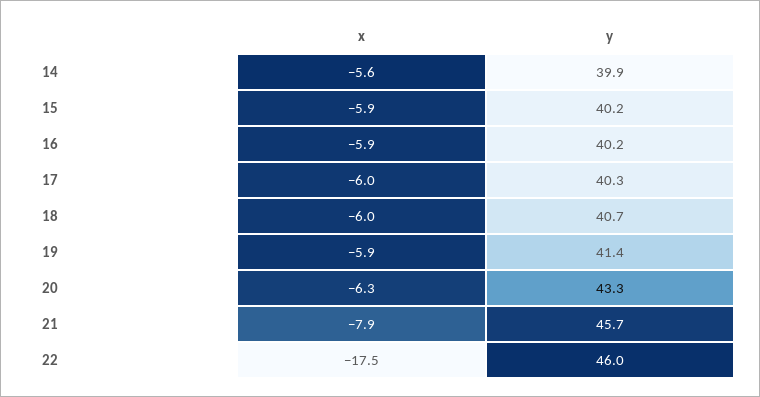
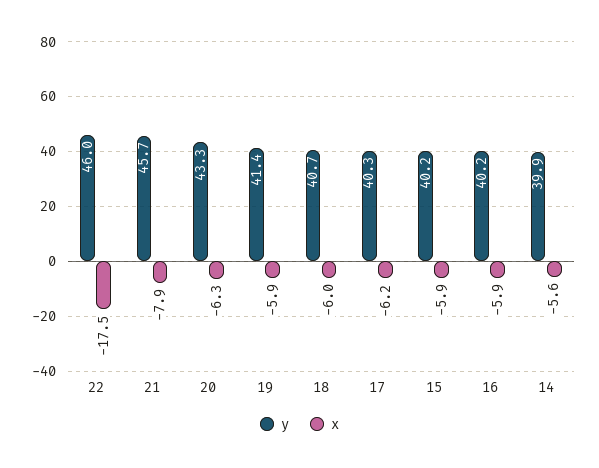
x, 17: -6 -> -6.2

